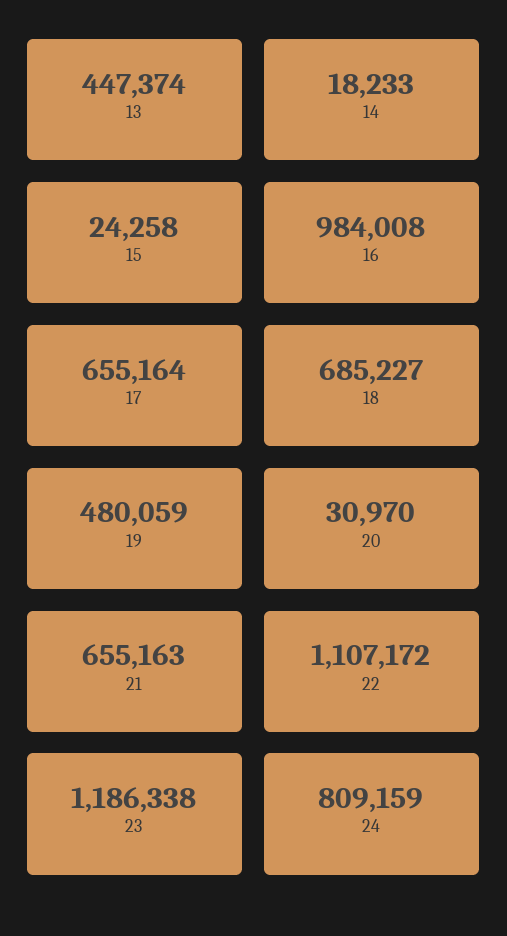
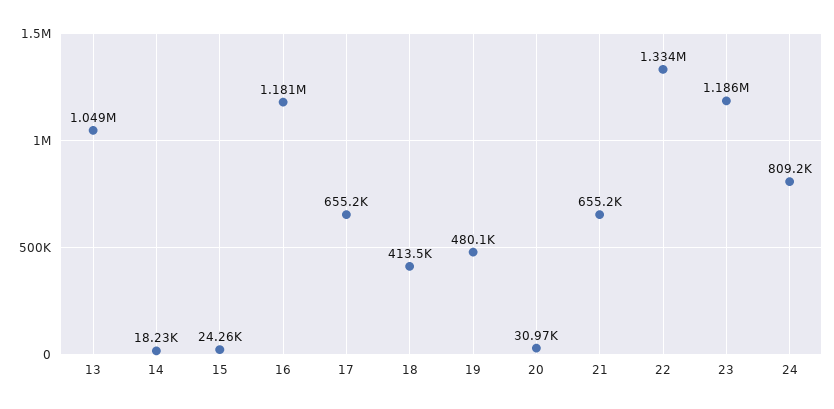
13: 447374 -> 1049000
16: 984008 -> 1181000
18: 685227 -> 413500
22: 1107172 -> 1334000

